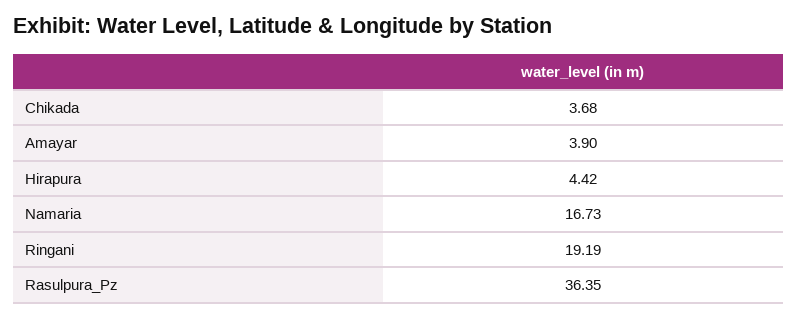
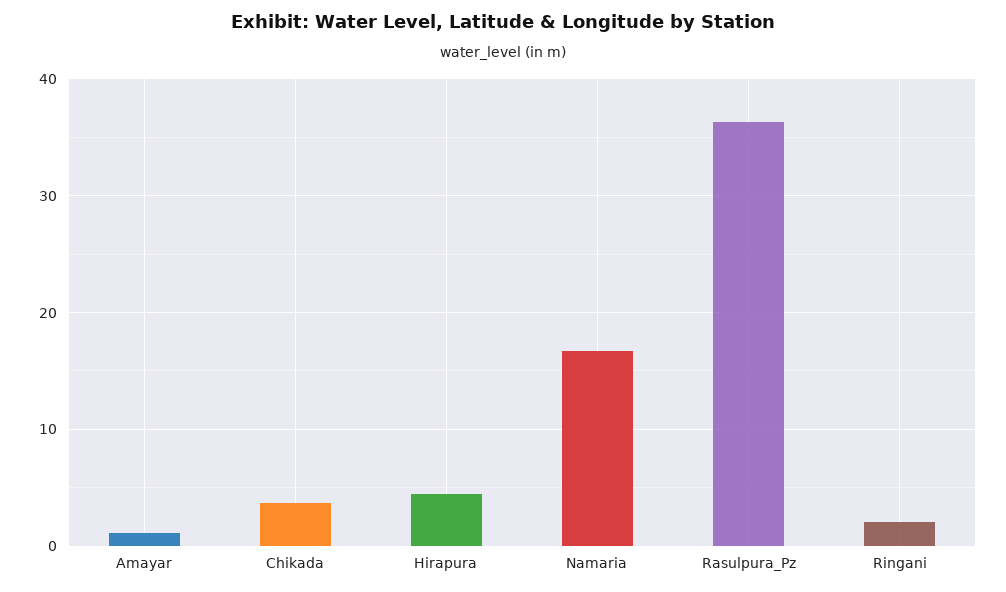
Amayar: 3.9 -> 1
Ringani: 19.19 -> 2

